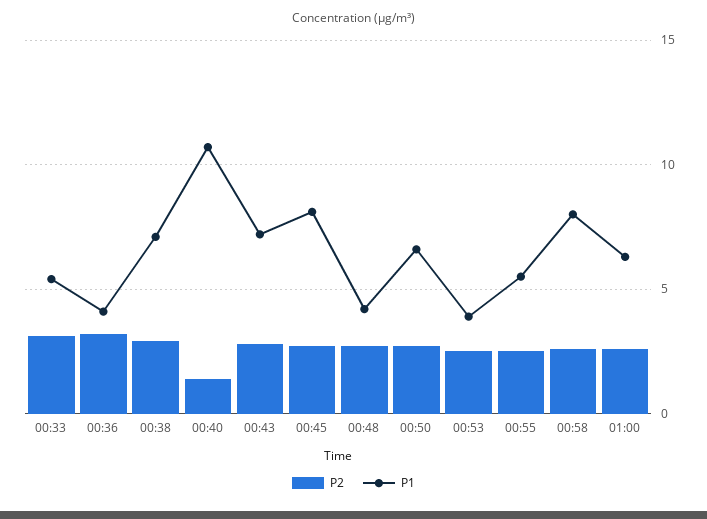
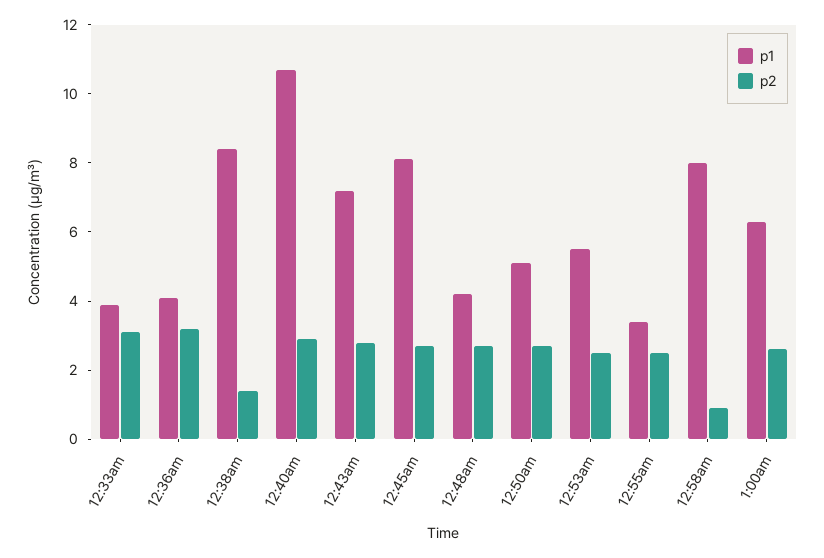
P1, 00:33: 5.5 -> 4
P2, 00:38: 3 -> 1.5
P1, 00:38: 7 -> 8.5
P2, 00:40: 1.5 -> 3
P1, 00:50: 6.5 -> 5
P1, 00:53: 4 -> 5.5
P1, 00:55: 5.5 -> 3.5
P2, 00:58: 2.5 -> 1

